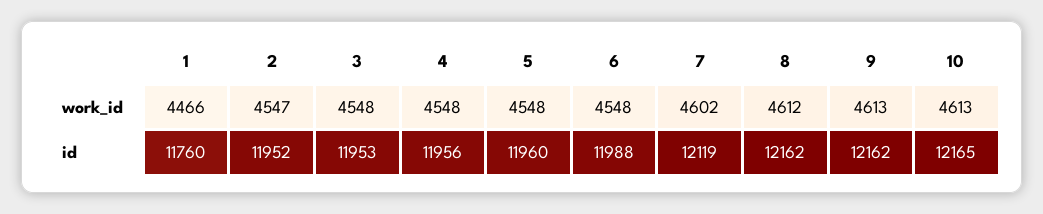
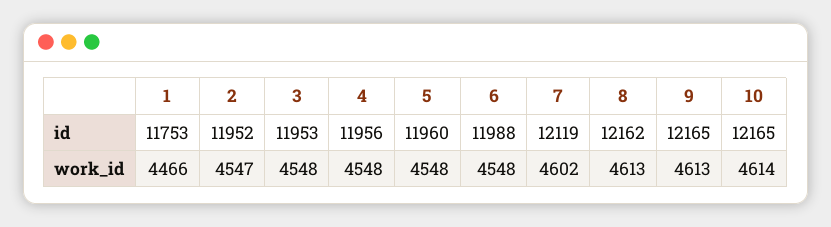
8, work_id: 4612 -> 4613
10, work_id: 4613 -> 4614
1, id: 11760 -> 11753
9, id: 12162 -> 12165

